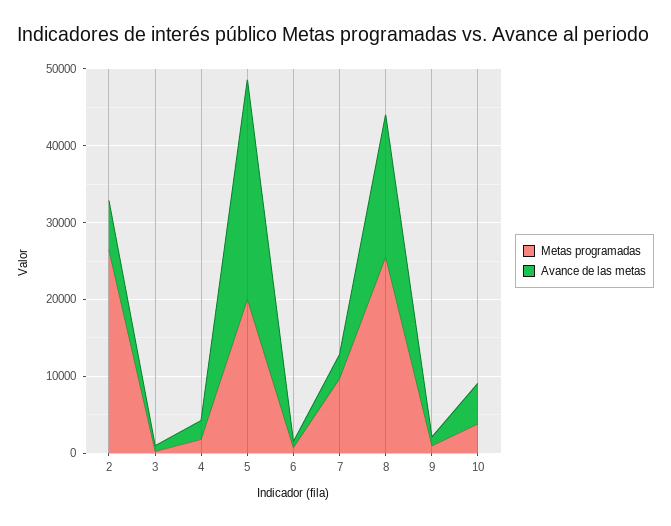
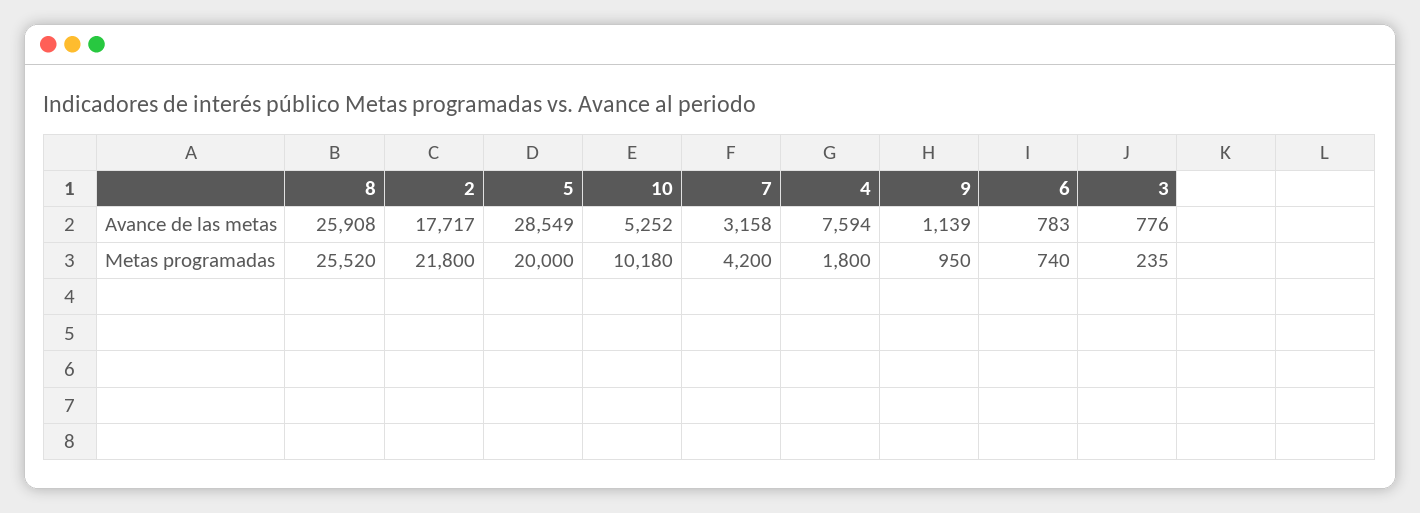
Metas programadas, 2: 26000 -> 21800
Avance de las metas, 2: 6000 -> 17717
Avance de las metas, 4: 2000 -> 7594
Metas programadas, 7: 10000 -> 4200
Avance de las metas, 8: 18000 -> 25908
Metas programadas, 10: 4000 -> 10180

